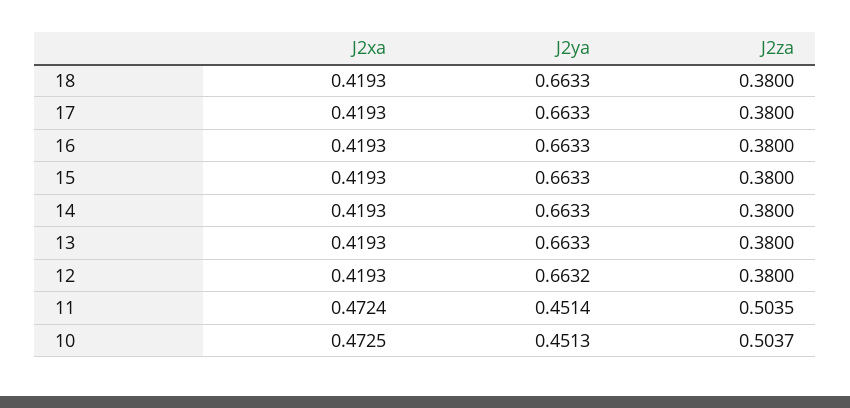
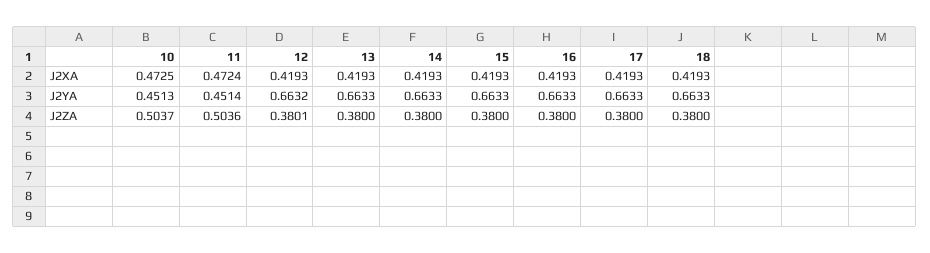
J2za, 12: 0.38 -> 0.3801
J2za, 11: 0.5035 -> 0.5036

